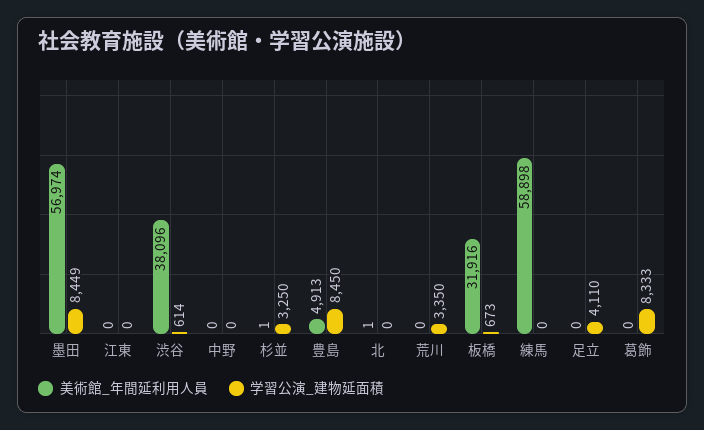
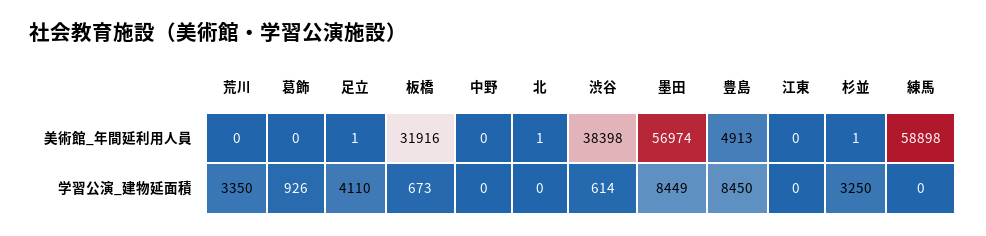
美術館_年間延利用人員, 渋谷: 38096 -> 38398
美術館_年間延利用人員, 足立: 0 -> 1
学習公演_建物延面積, 葛飾: 8333 -> 926

